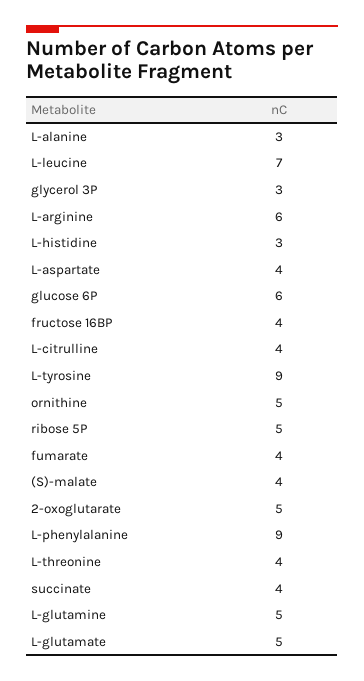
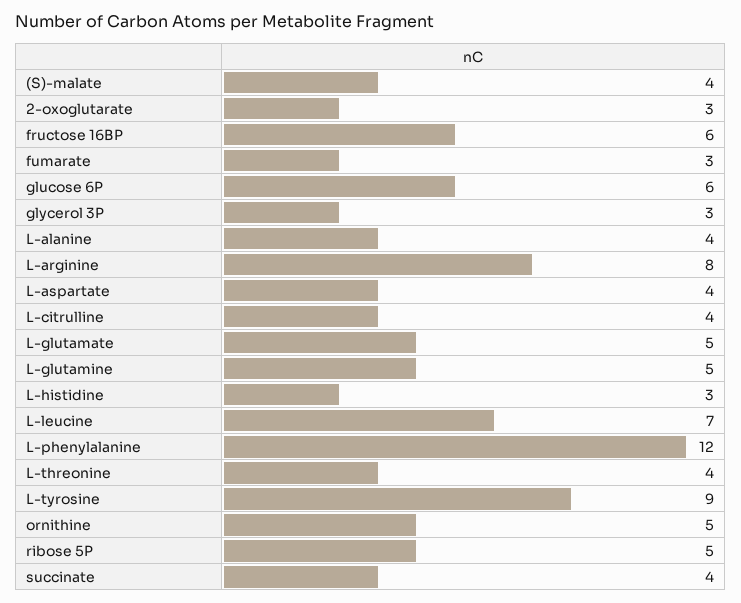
L-alanine: 3 -> 4
L-arginine: 6 -> 8
fructose 16BP: 4 -> 6
fumarate: 4 -> 3
2-oxoglutarate: 5 -> 3
L-phenylalanine: 9 -> 12

